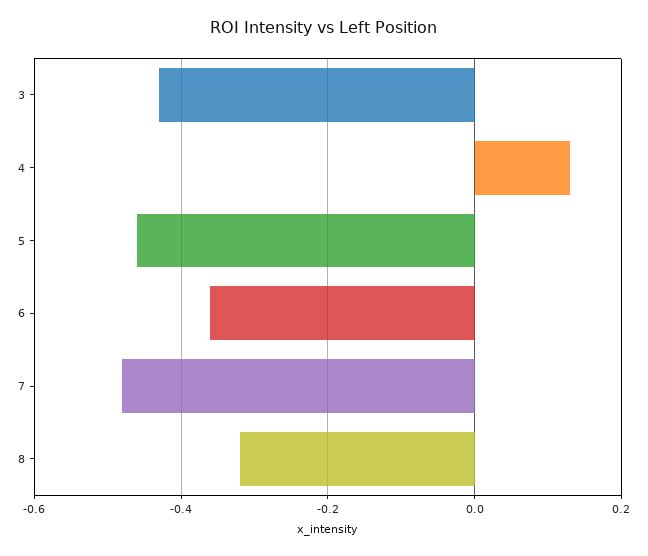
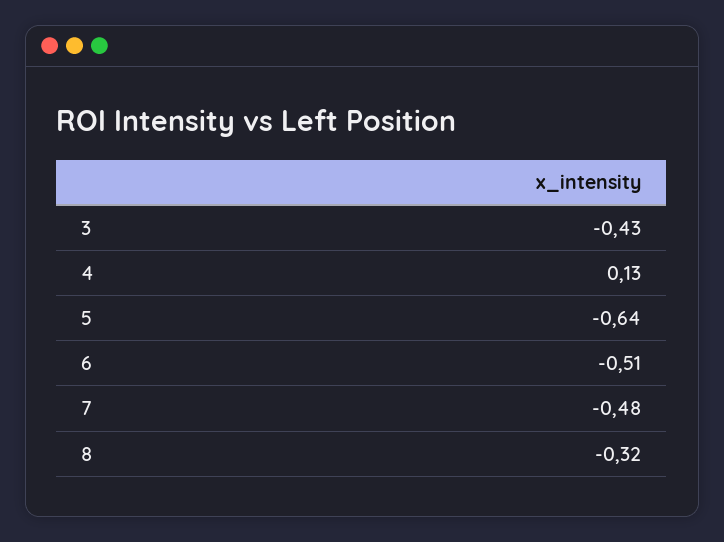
5: -0.45 -> -0.64
6: -0.35 -> -0.51

